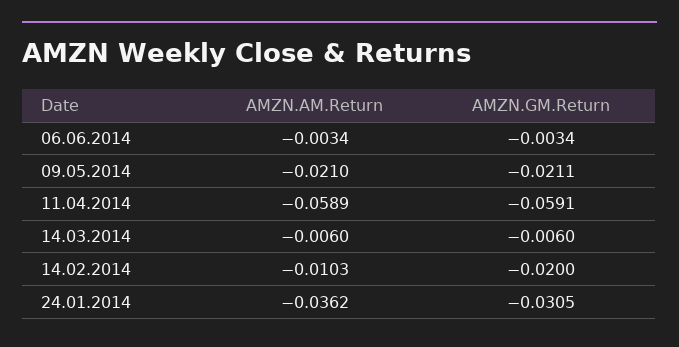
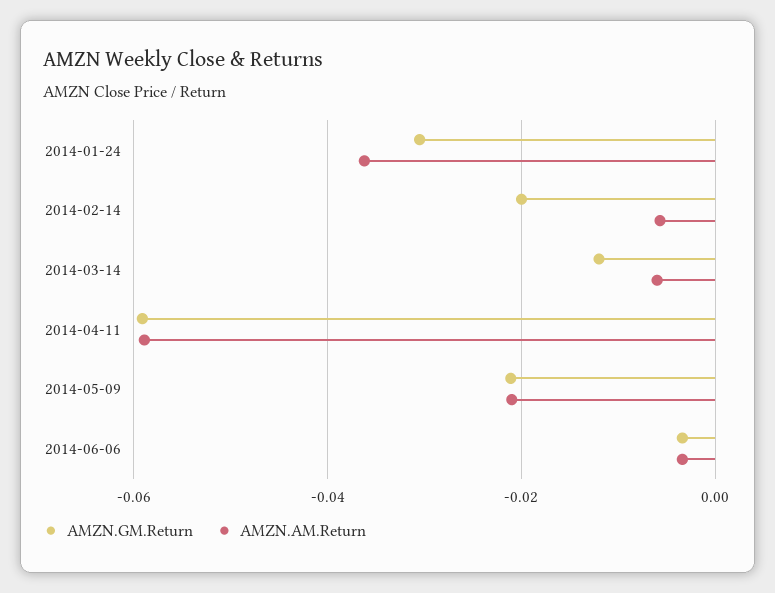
AMZN.GM.Return, 14.03.2014: -0.006 -> -0.012
AMZN.AM.Return, 14.02.2014: -0.0103 -> -0.006

